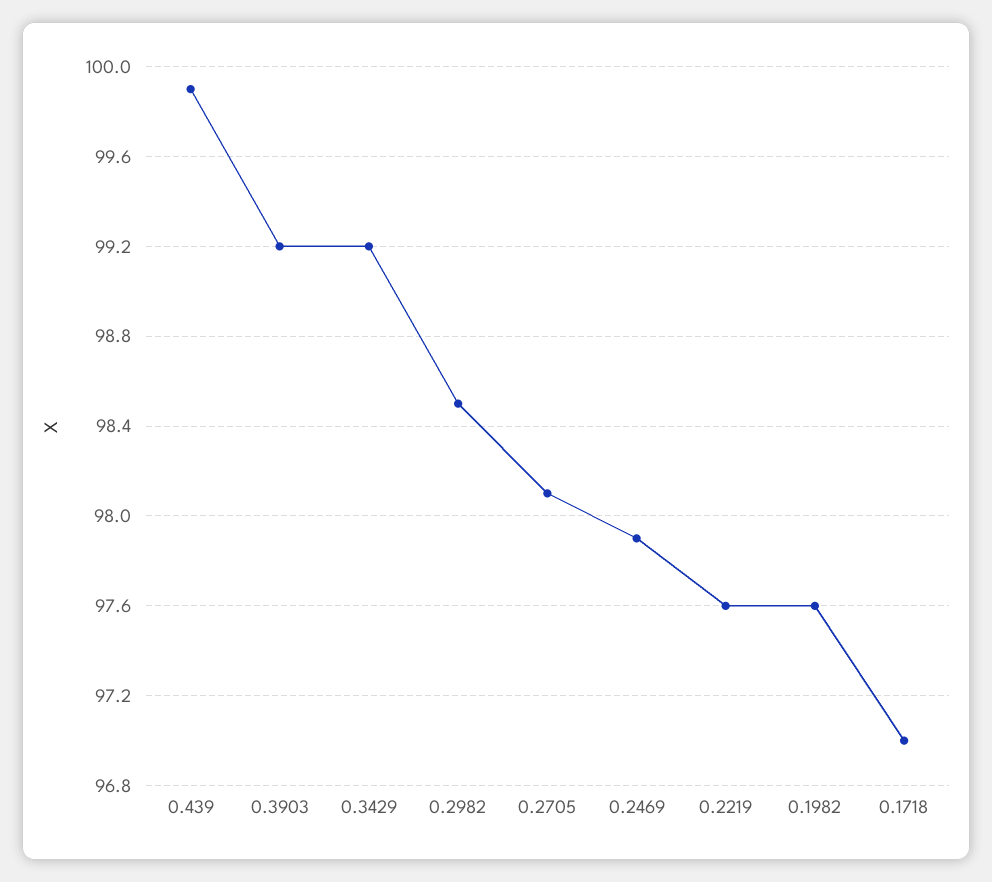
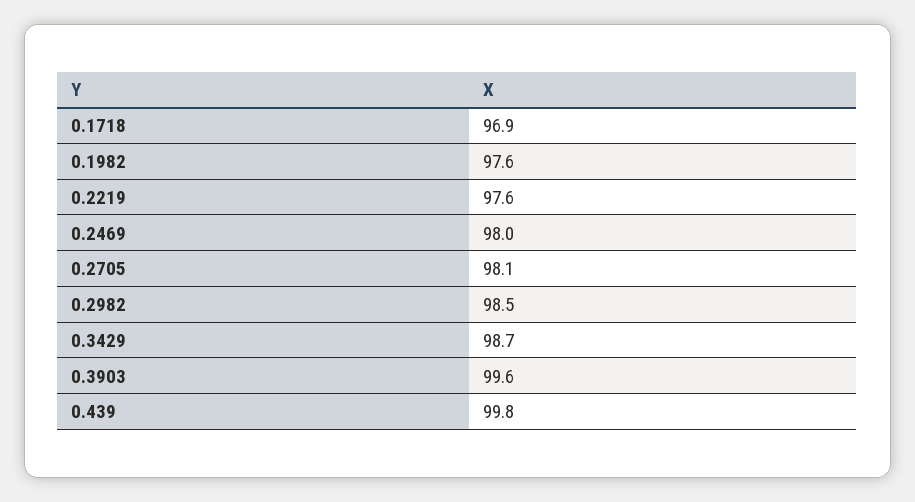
0.439: 99.9 -> 99.8
0.3903: 99.2 -> 99.6
0.3429: 99.2 -> 98.7
0.2469: 97.9 -> 98
0.1718: 97 -> 96.9

